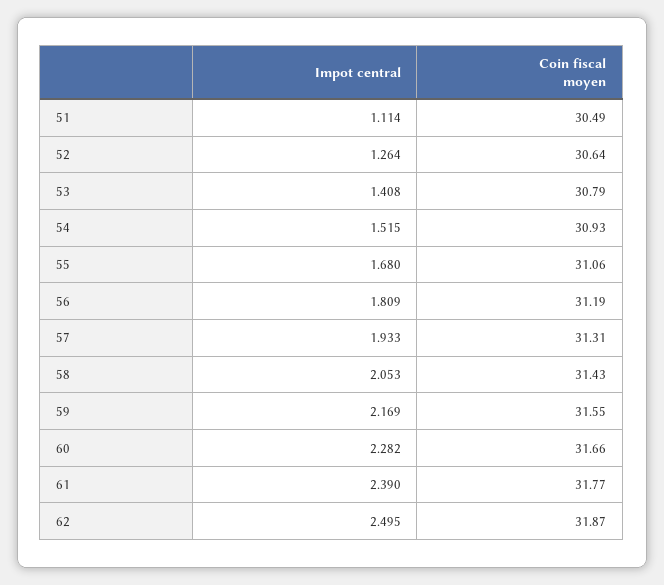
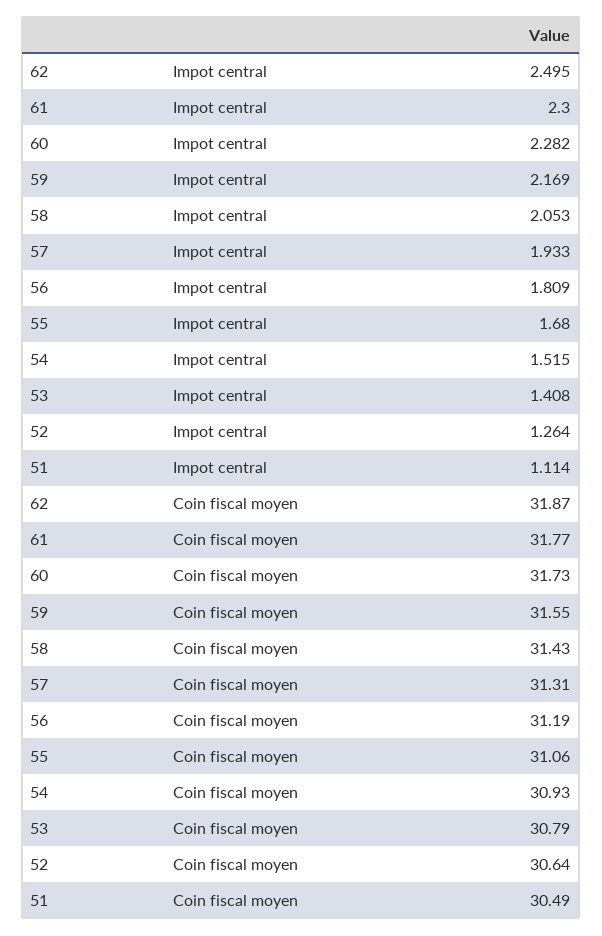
Coin fiscal moyen, 60: 31.66 -> 31.73
Impot central, 61: 2.39 -> 2.3

